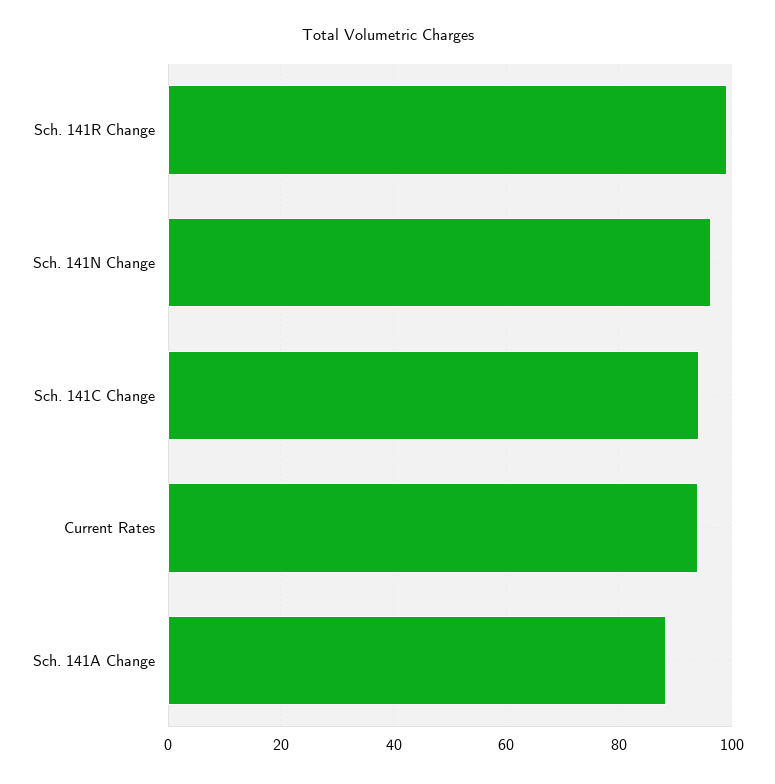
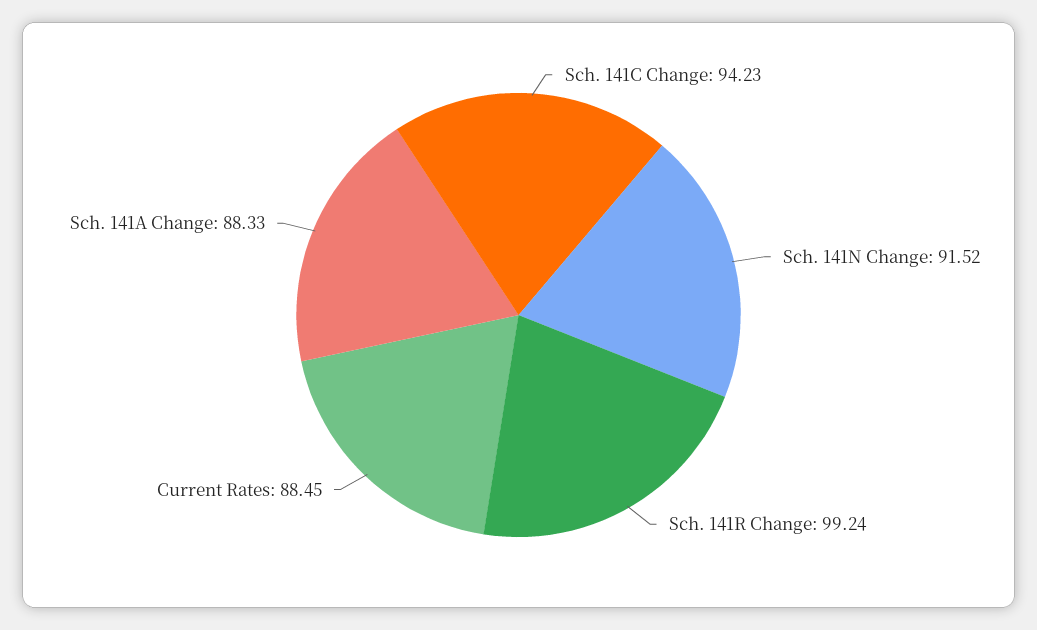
Sch. 141N Change: 96 -> 91.52
Current Rates: 94 -> 88.45

